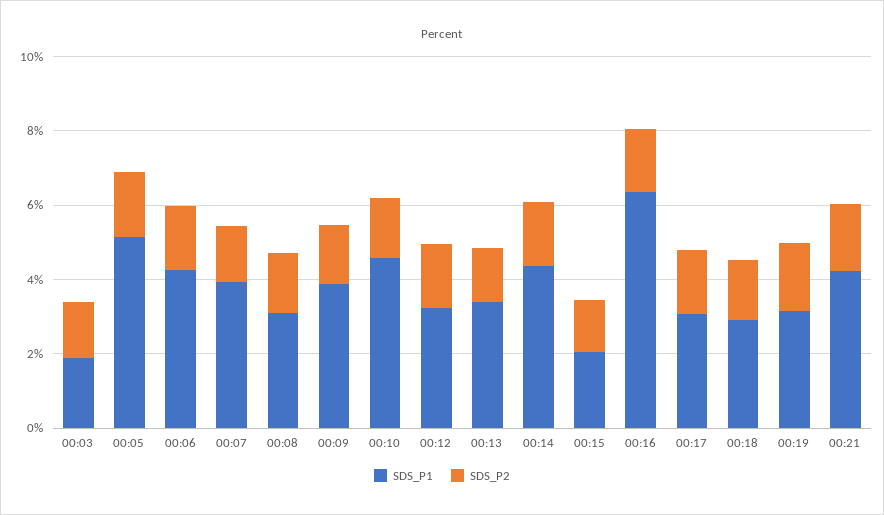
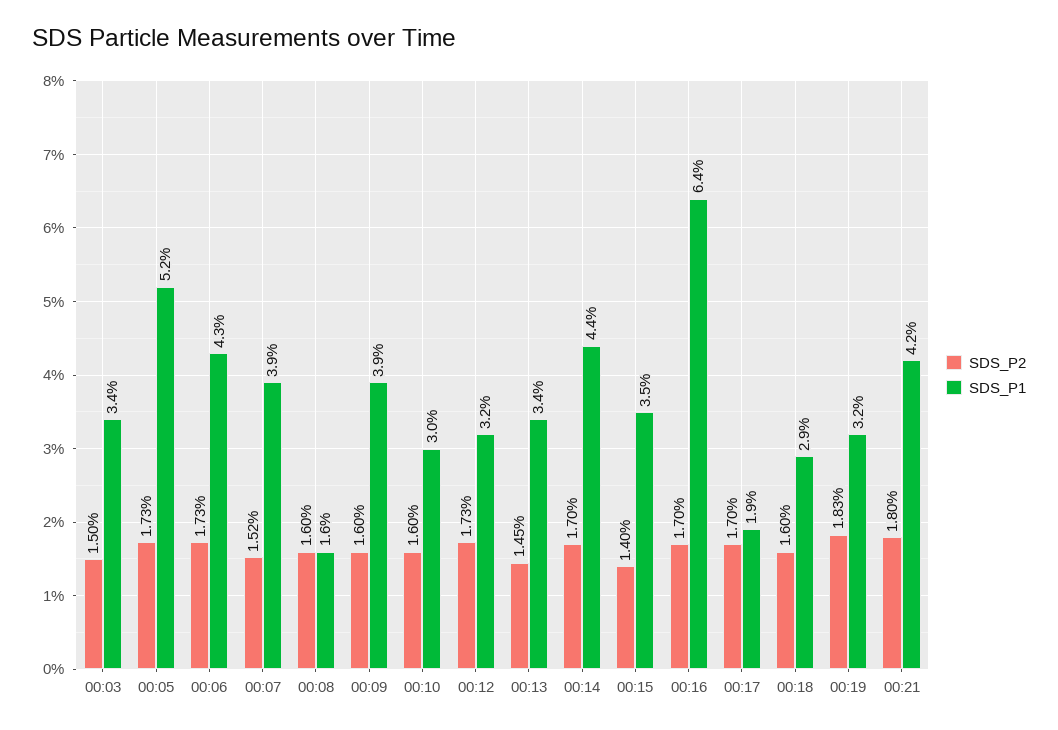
SDS_P1, 00:03: 2 -> 3.4
SDS_P1, 00:08: 3 -> 1.6
SDS_P1, 00:10: 4.5 -> 3
SDS_P1, 00:15: 2 -> 3.5
SDS_P1, 00:17: 3 -> 1.9

